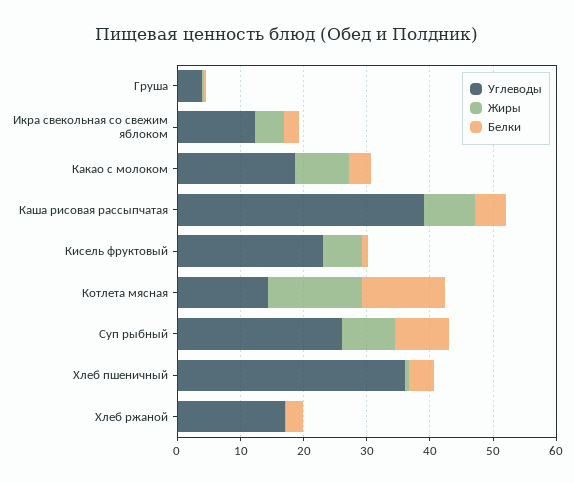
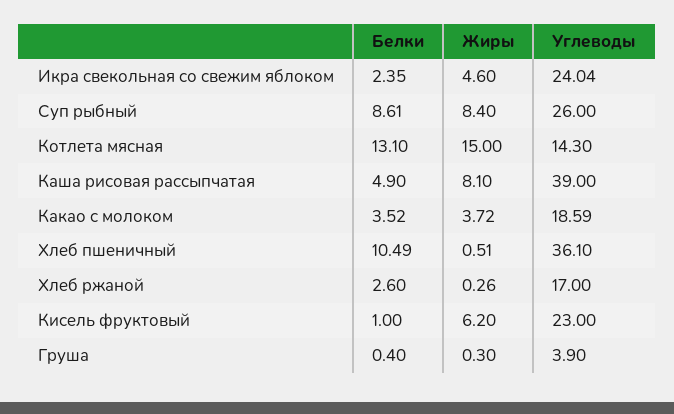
Углеводы, Икра свекольная со свежим яблоком: 12 -> 24.04
Жиры, Какао с молоком: 8 -> 3.72
Белки, Хлеб пшеничный: 4 -> 10.49

